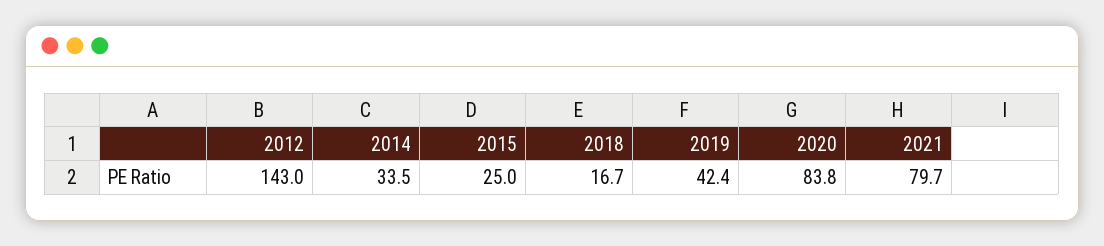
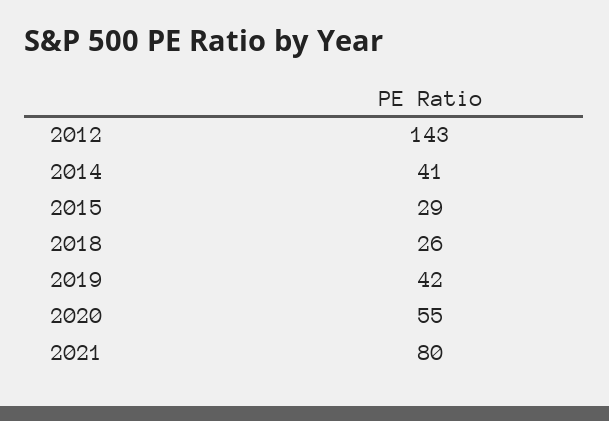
2014: 33.5 -> 41
2015: 25 -> 29
2018: 16.7 -> 26
2020: 83.8 -> 55

